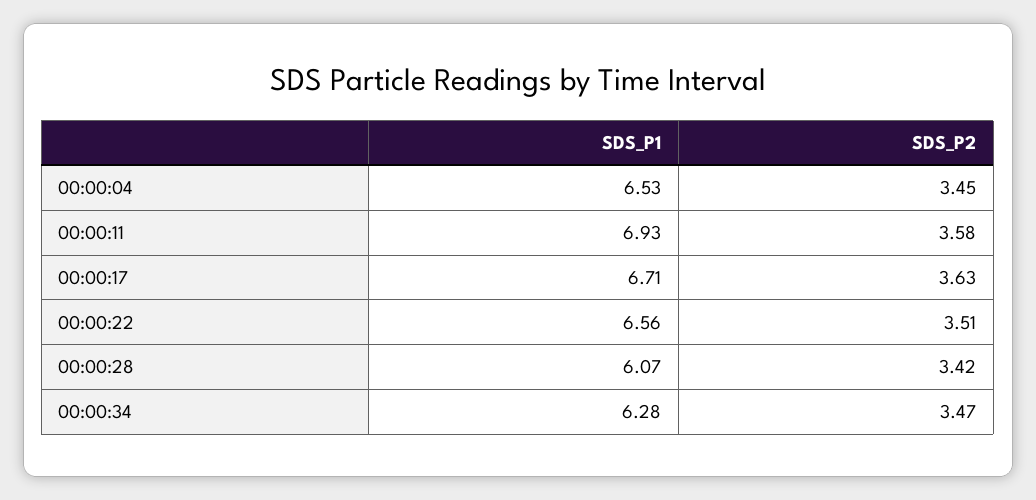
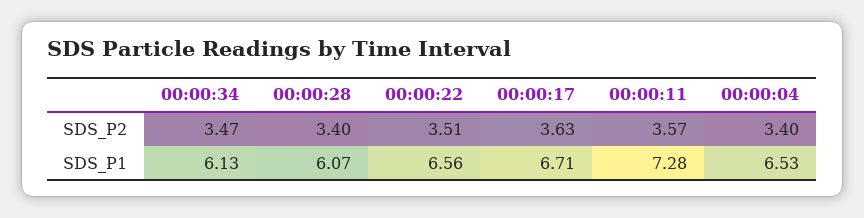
SDS_P2, 00:00:04: 3.45 -> 3.4
SDS_P1, 00:00:11: 6.93 -> 7.28
SDS_P2, 00:00:11: 3.58 -> 3.57
SDS_P2, 00:00:28: 3.42 -> 3.4
SDS_P1, 00:00:34: 6.28 -> 6.13

